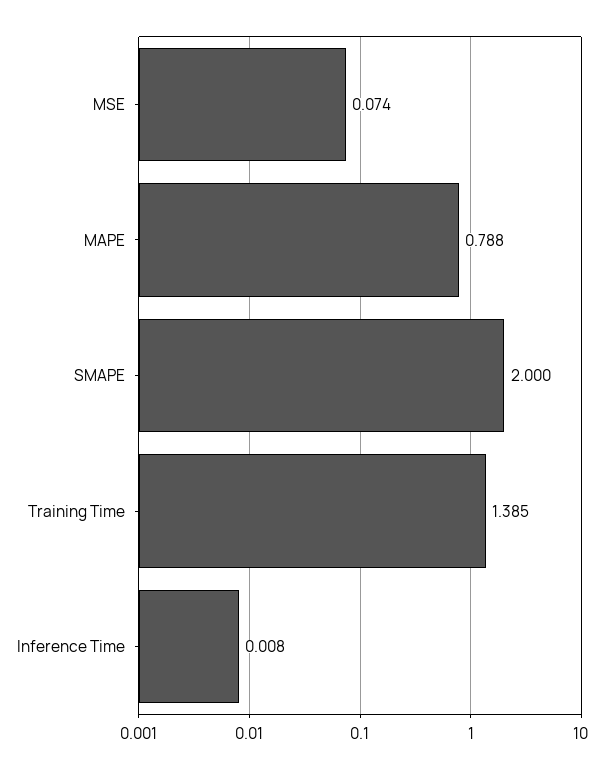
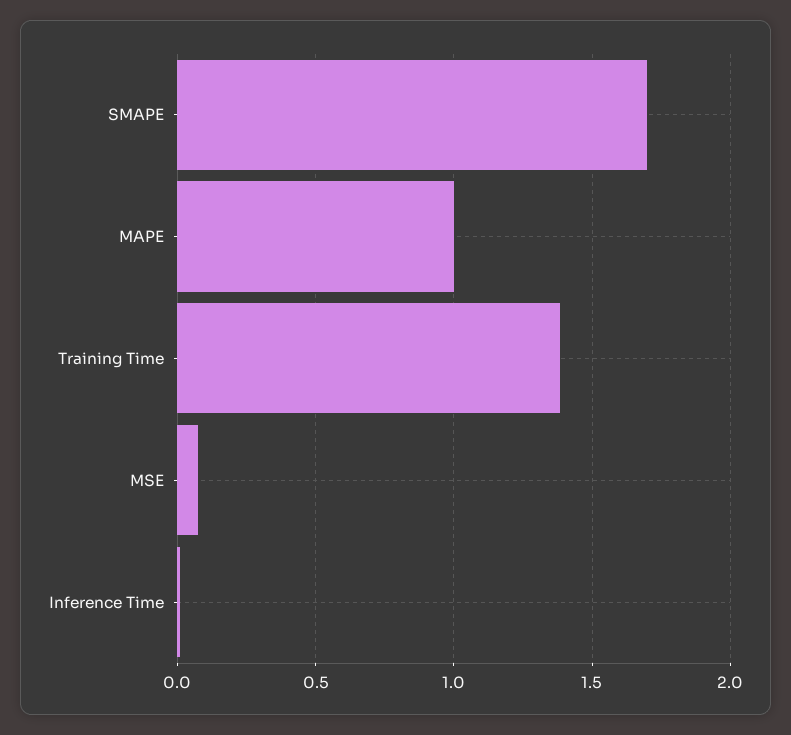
MAPE: 0.788 -> 1
SMAPE: 2 -> 1.7

